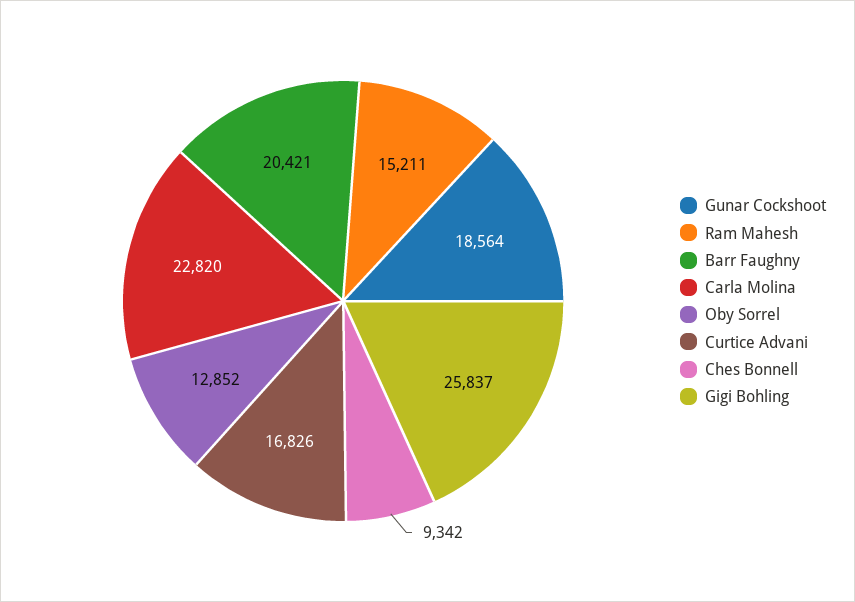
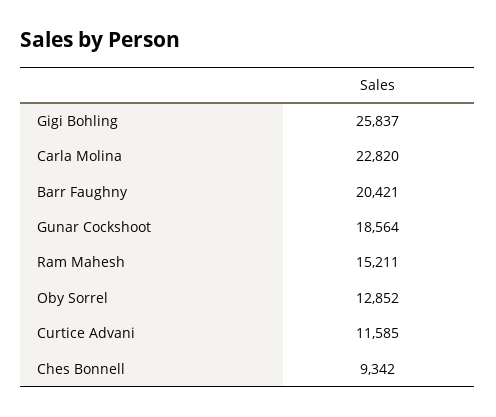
Curtice Advani: 16826 -> 11585

